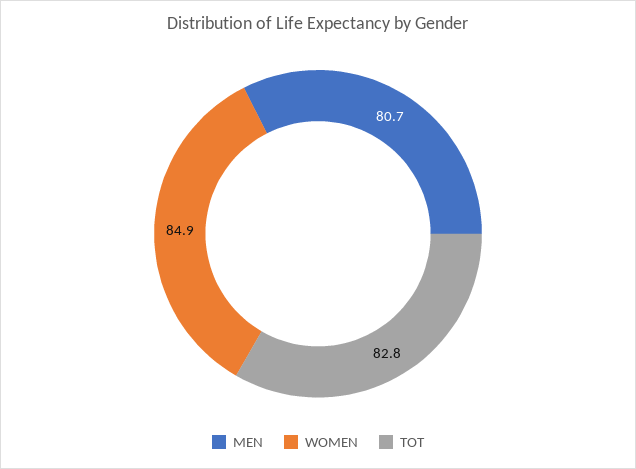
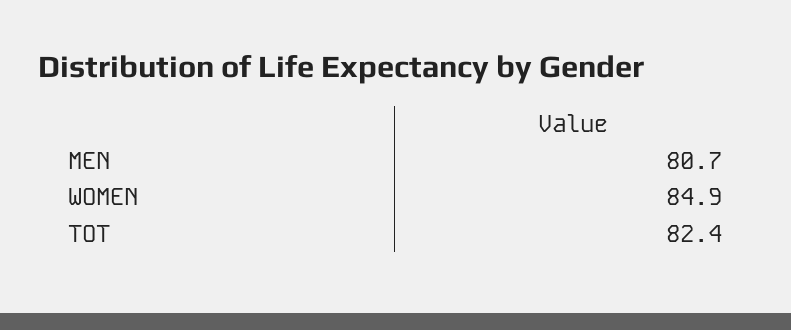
TOT: 82.8 -> 82.4

